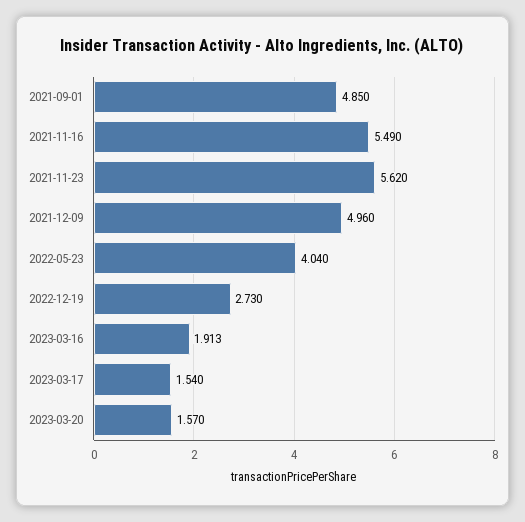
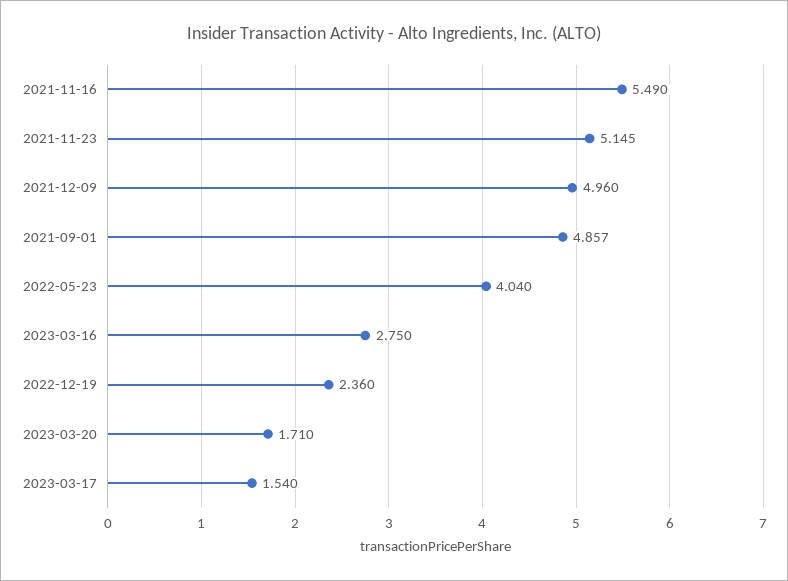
2021-09-01: 4.85 -> 4.857
2021-11-23: 5.62 -> 5.145
2022-12-19: 2.73 -> 2.36
2023-03-16: 1.913 -> 2.75
2023-03-20: 1.57 -> 1.71

